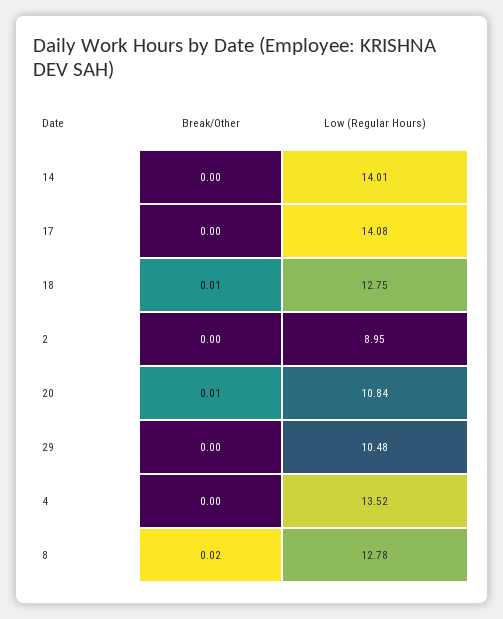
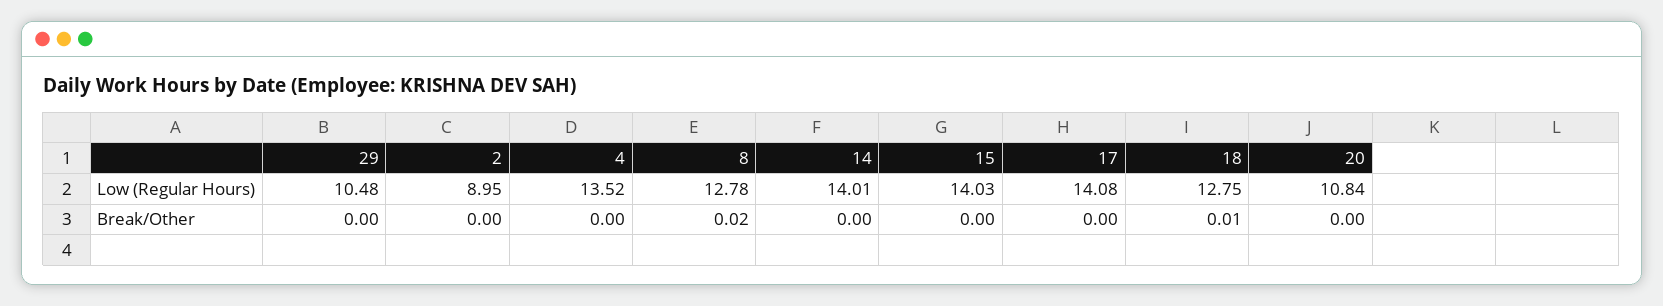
Break/Other, 20: 0.01 -> 0
Low (Regular Hours), 15: none -> 14.03
Break/Other, 15: none -> 0

